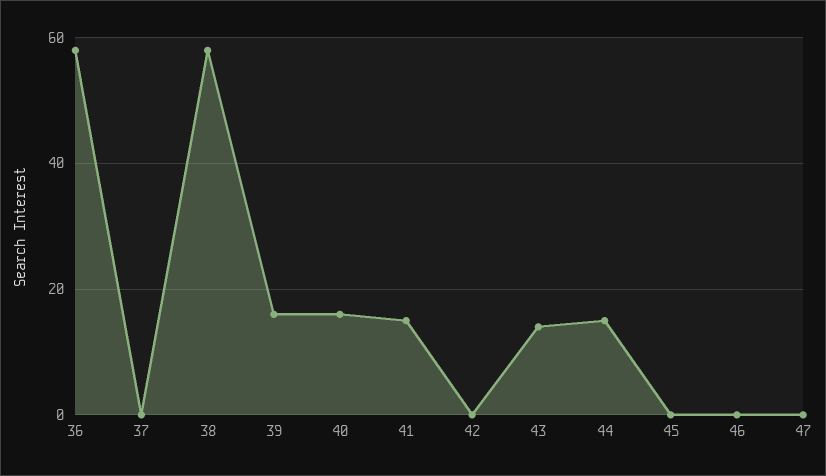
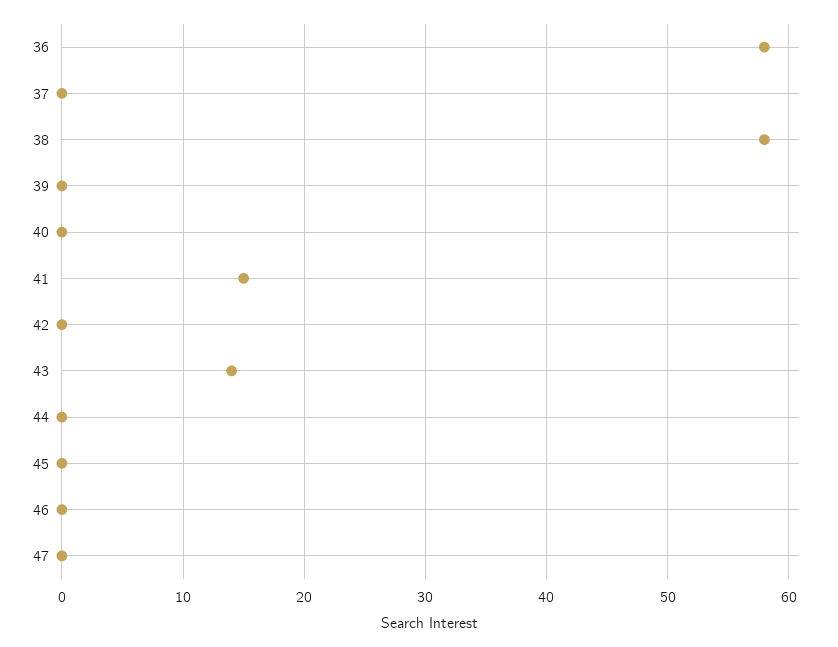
39: 15 -> 0
40: 15 -> 0
44: 15 -> 0

